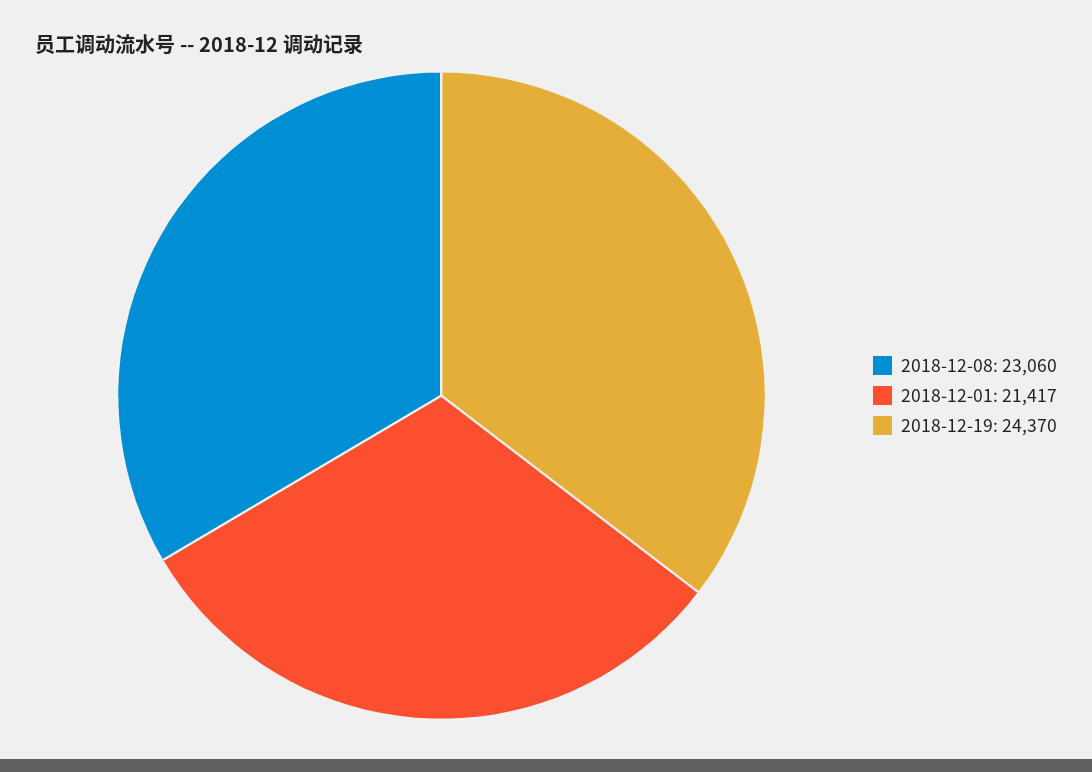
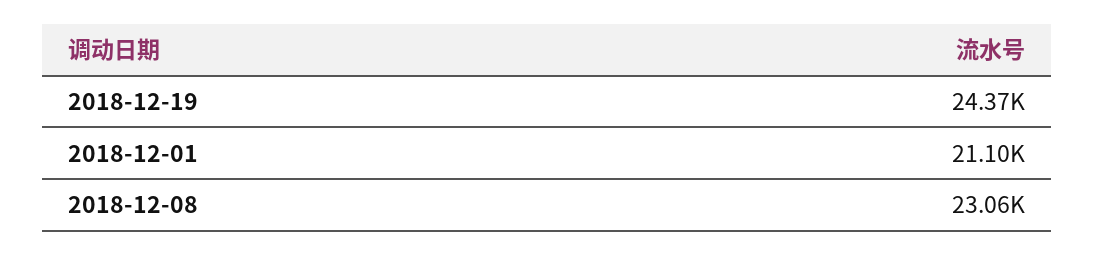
2018-12-01: 21417 -> 21100

